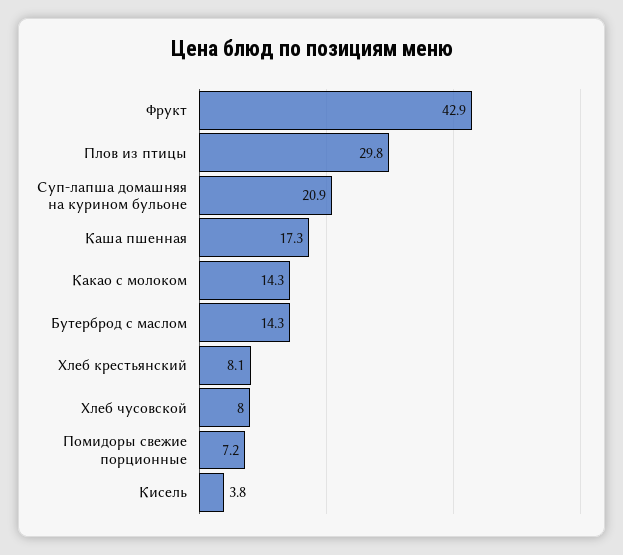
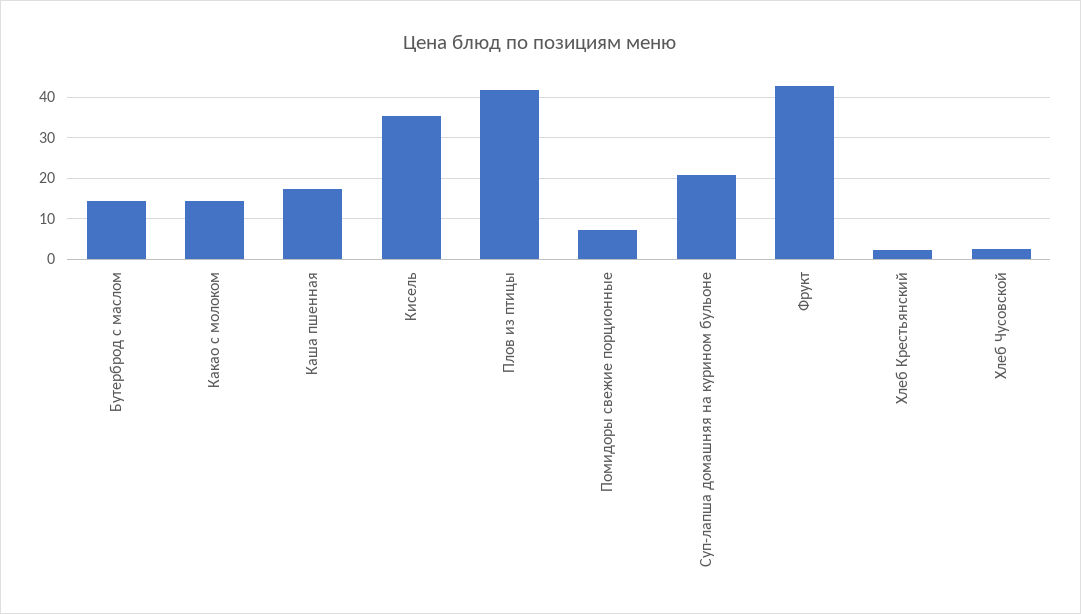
Плов из птицы: 29.8 -> 42
Хлеб крестьянский: 8.1 -> 2
Хлеб чусовской: 8 -> 2
Кисель: 3.8 -> 36

